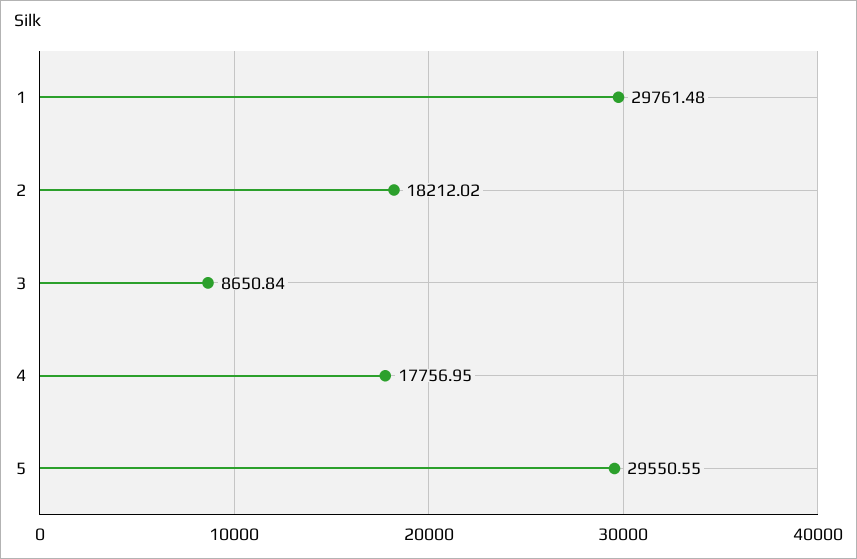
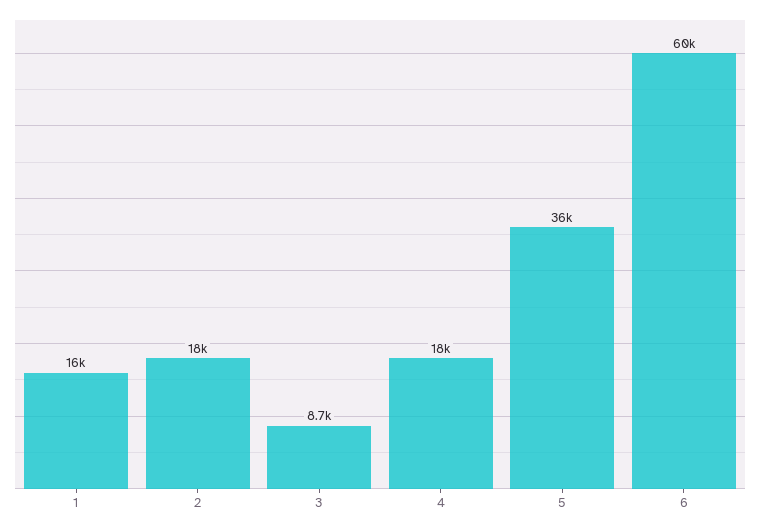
1: 29761.48 -> 16000
5: 29550.55 -> 36000
6: none -> 60000

